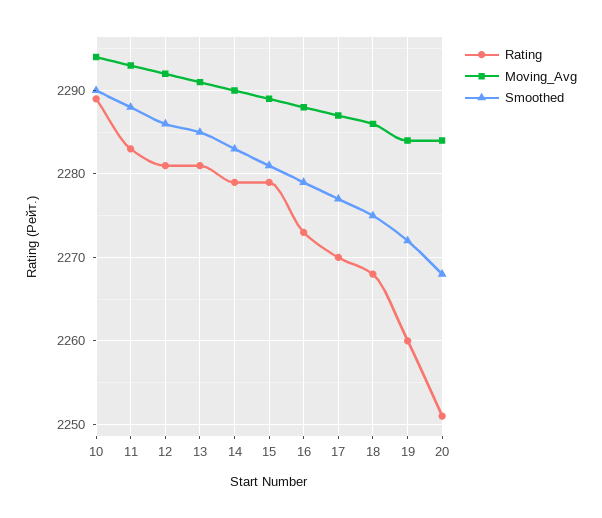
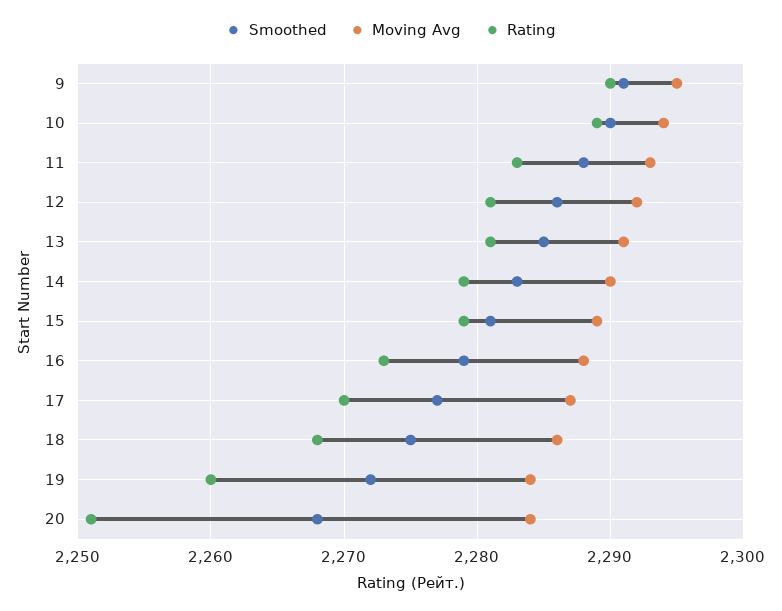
Smoothed, 9: none -> 2291
Moving_Avg, 9: none -> 2295
Rating, 9: none -> 2290

